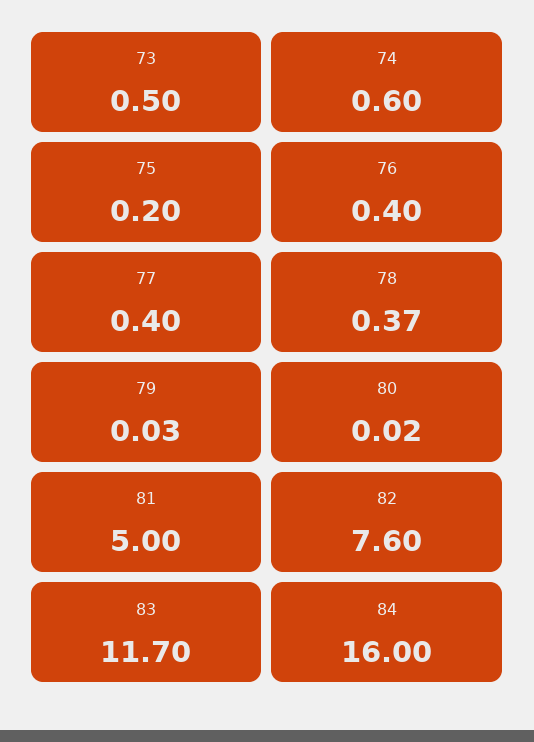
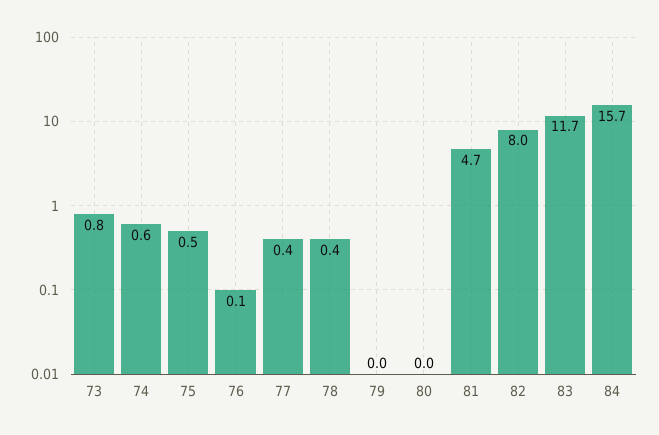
73: 0.5 -> 0.8
75: 0.2 -> 0.5
76: 0.4 -> 0.1
81: 5 -> 4.7
82: 7.6 -> 8
84: 16 -> 15.7

